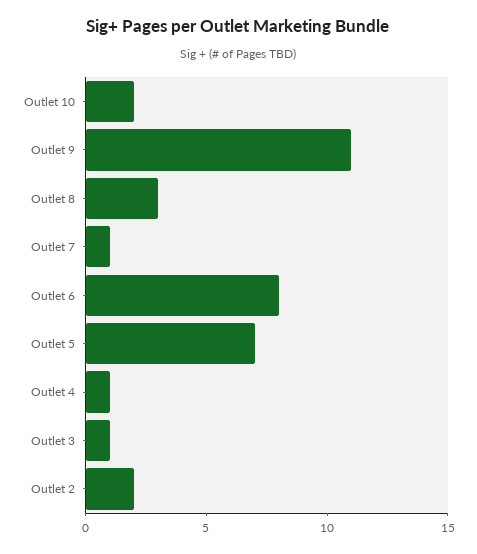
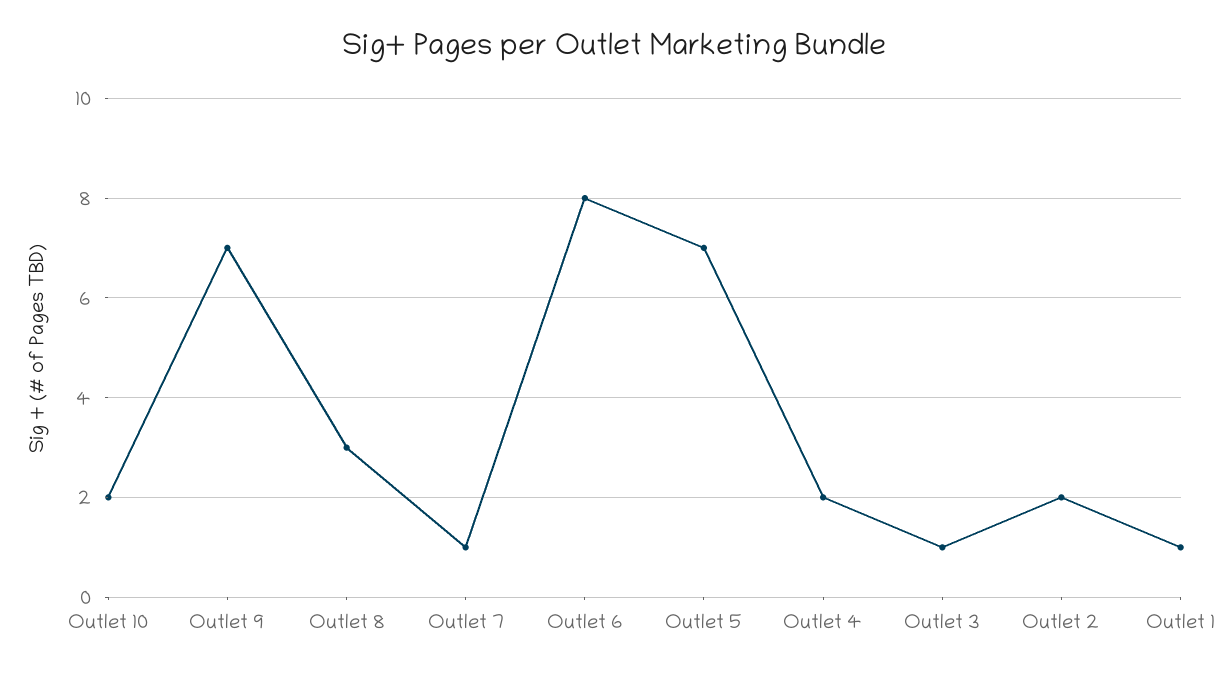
Outlet 9: 11 -> 7
Outlet 4: 1 -> 2
Outlet 1: none -> 1

